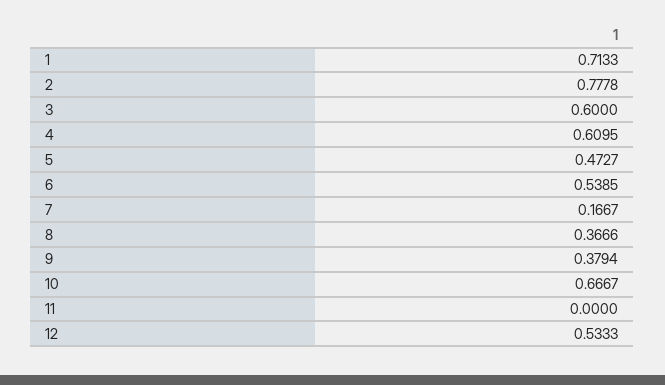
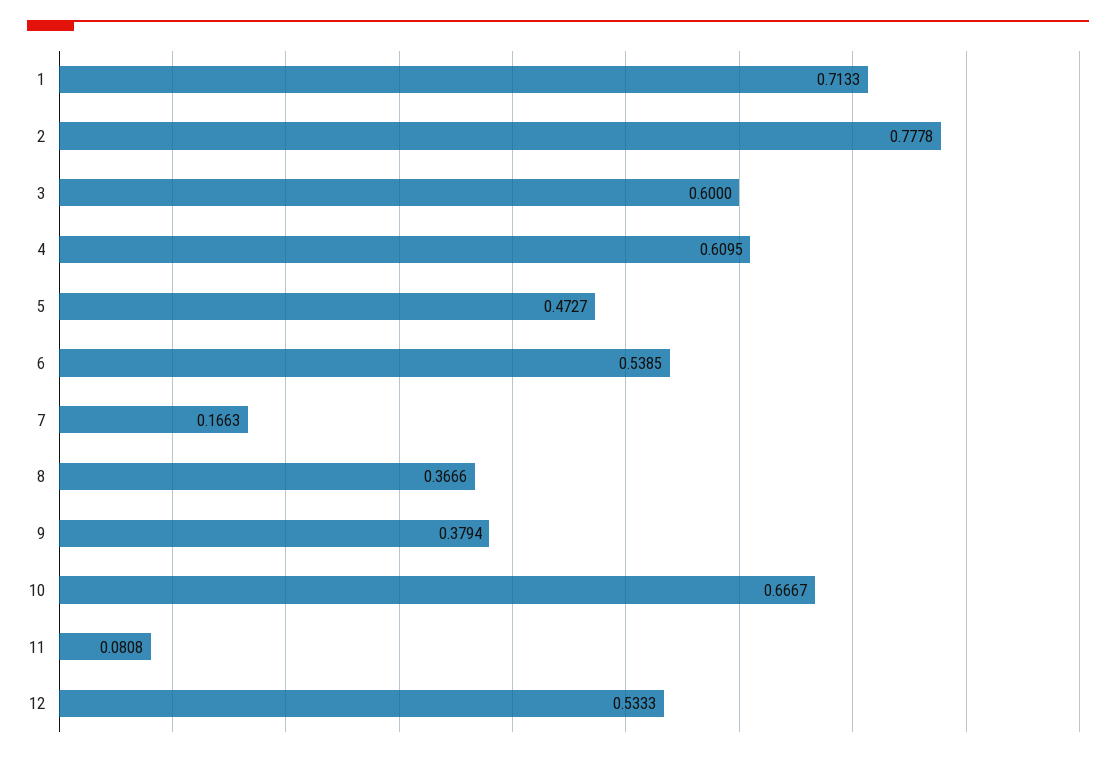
7: 0.1667 -> 0.1663
11: 0 -> 0.0808

